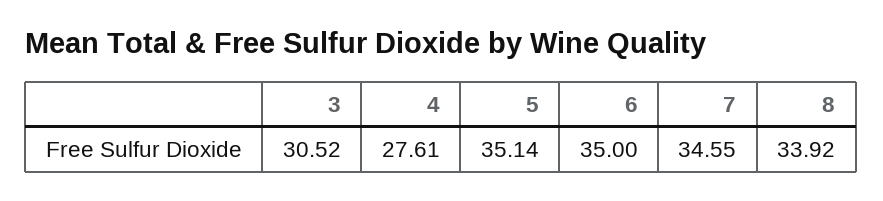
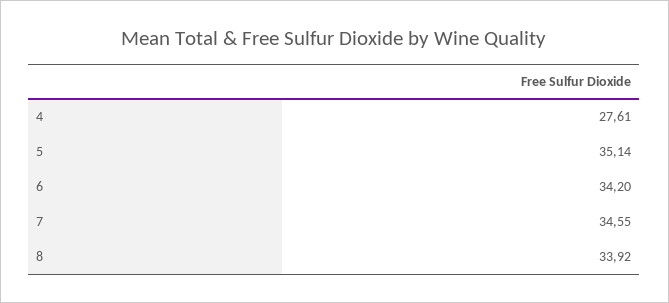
3: 30.52 -> none
6: 35 -> 34.2

